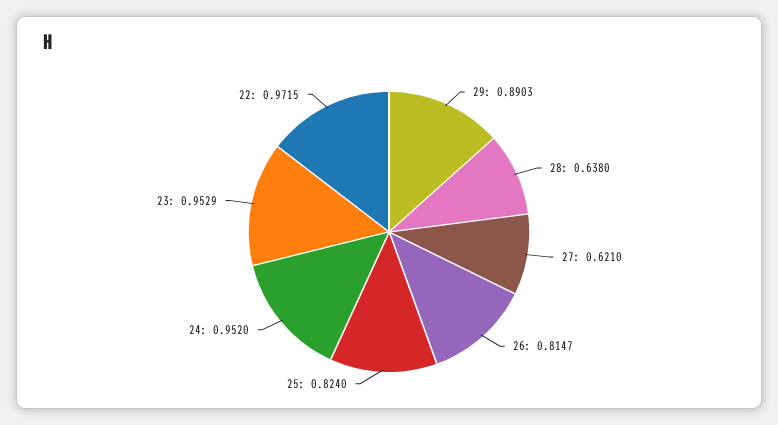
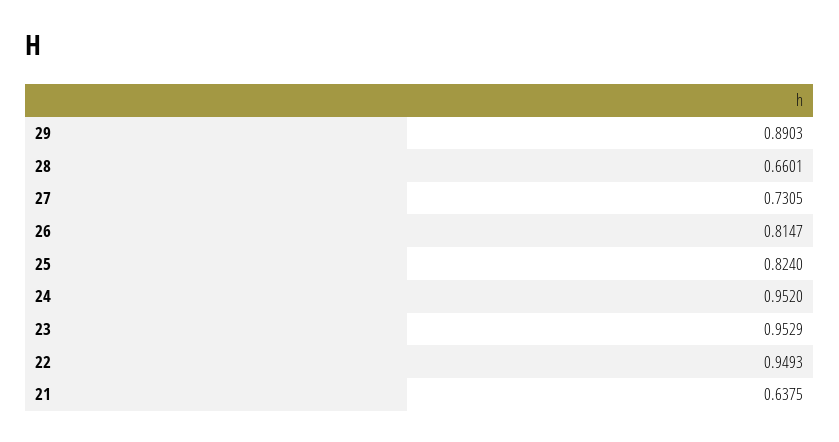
28: 0.638 -> 0.6601
27: 0.621 -> 0.7305
22: 0.9715 -> 0.9493
21: none -> 0.6375

